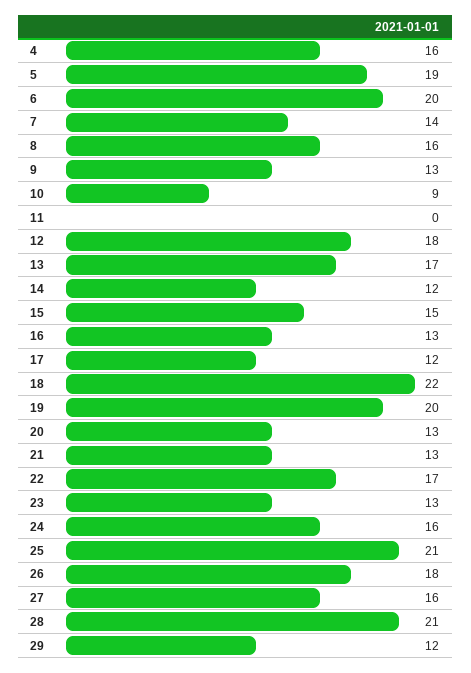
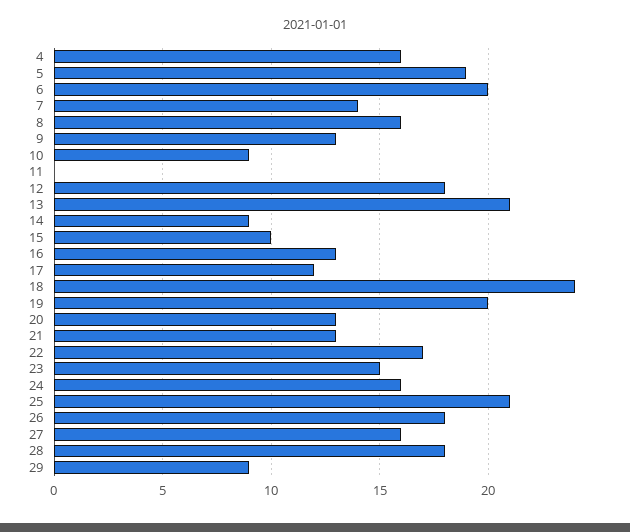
13: 17 -> 21
14: 12 -> 9
15: 15 -> 10
18: 22 -> 24
23: 13 -> 15
28: 21 -> 18
29: 12 -> 9

